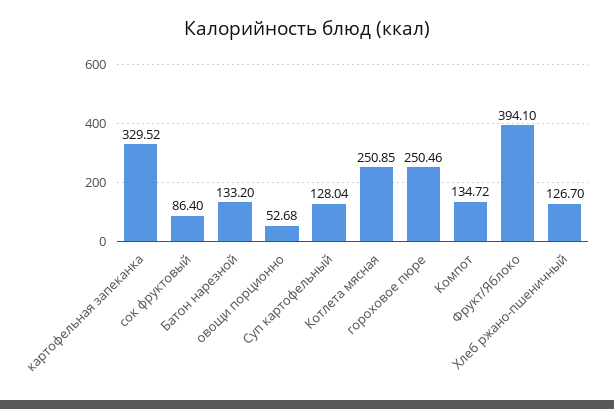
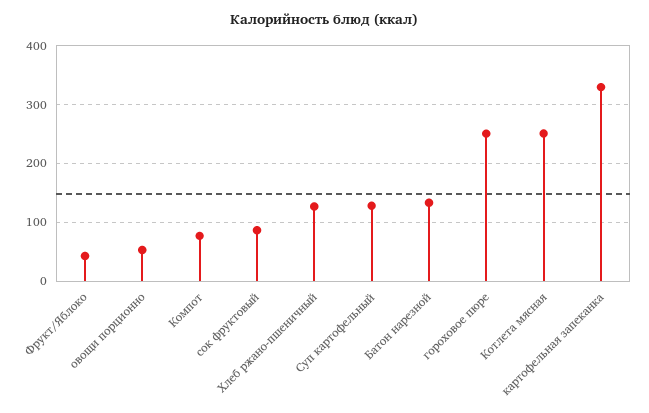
Компот: 134.72 -> 80
Фрукт/Яблоко: 394.1 -> 40

